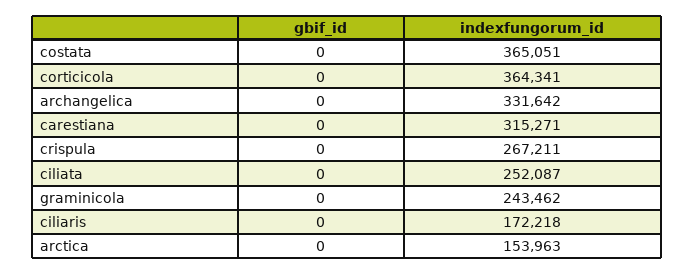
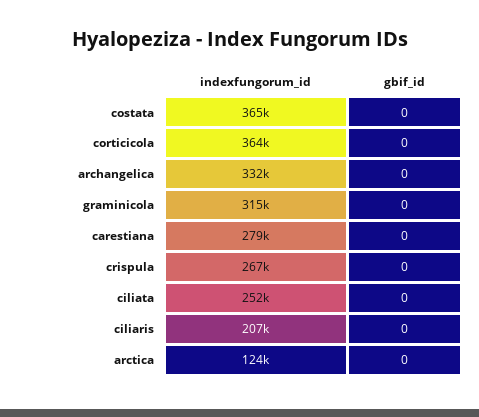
indexfungorum_id, carestiana: 315271 -> 279000
indexfungorum_id, graminicola: 243462 -> 315000
indexfungorum_id, ciliaris: 172218 -> 207000
indexfungorum_id, arctica: 153963 -> 124000

